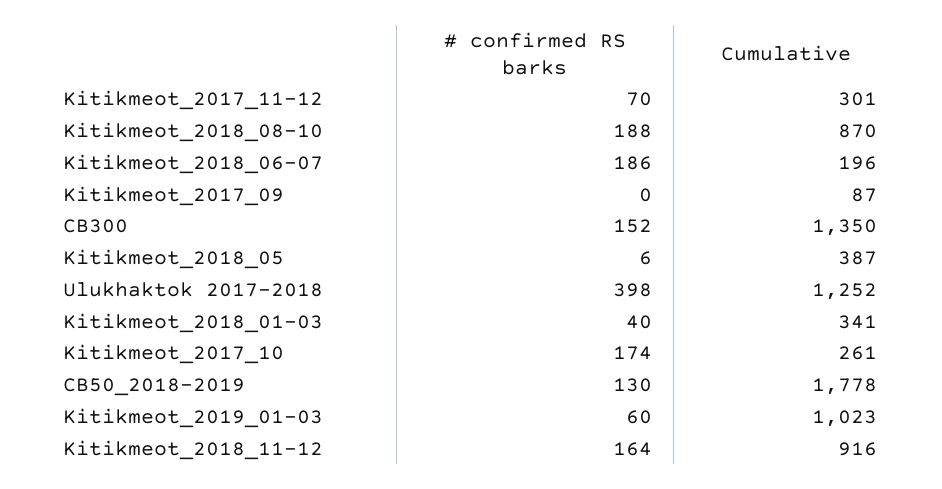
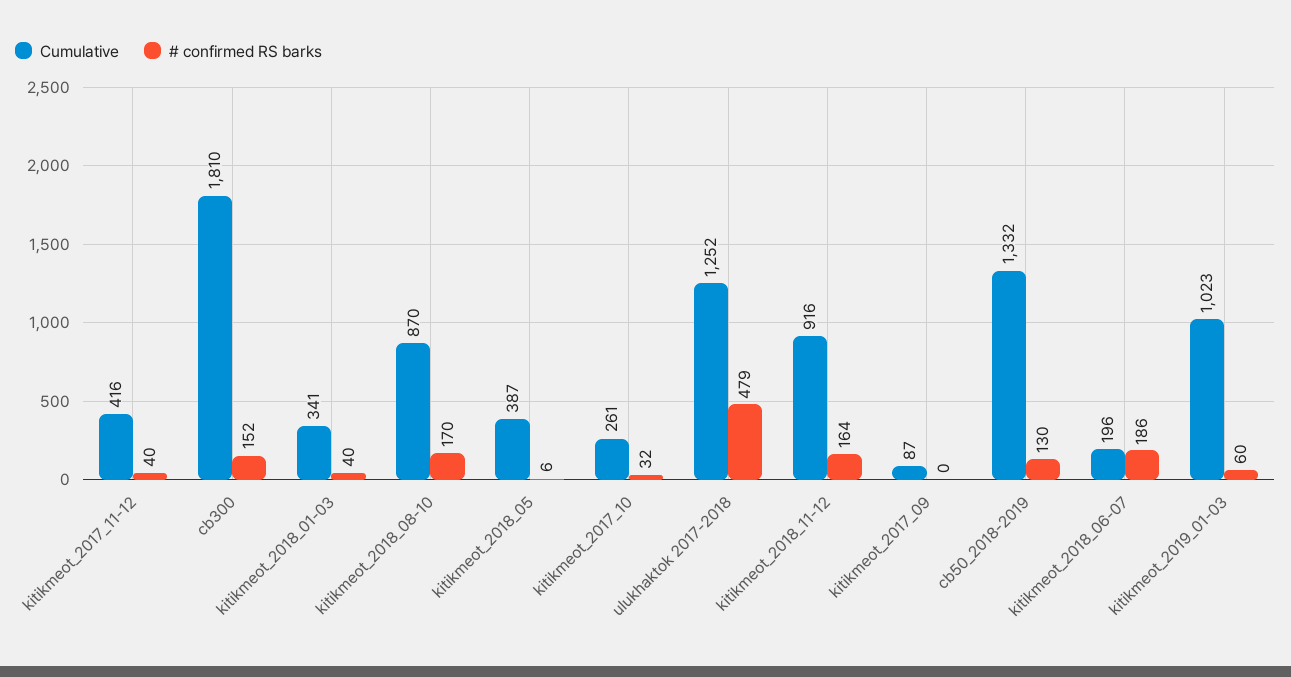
# confirmed RS barks, Kitikmeot_2017_11-12: 70 -> 40
Cumulative, Kitikmeot_2017_11-12: 301 -> 416
# confirmed RS barks, Kitikmeot_2018_08-10: 188 -> 170
Cumulative, CB300: 1350 -> 1810
# confirmed RS barks, Ulukhaktok 2017-2018: 398 -> 479
# confirmed RS barks, Kitikmeot_2017_10: 174 -> 32
Cumulative, CB50_2018-2019: 1778 -> 1332

